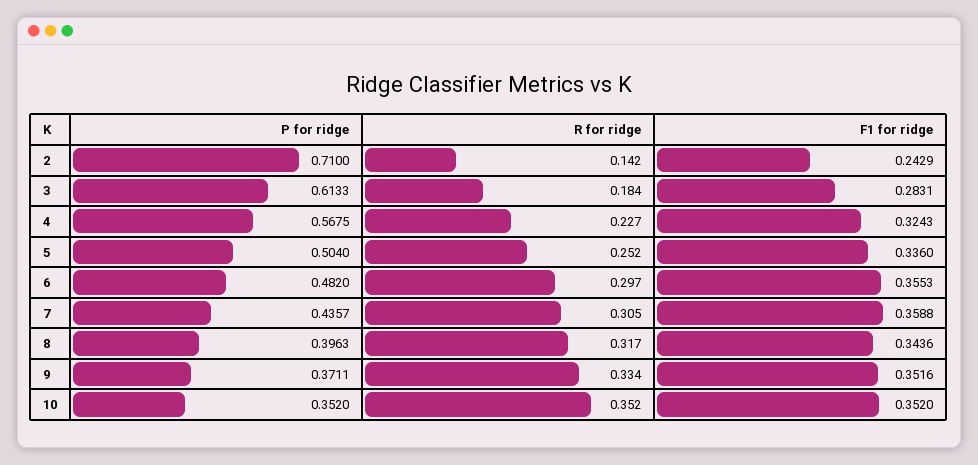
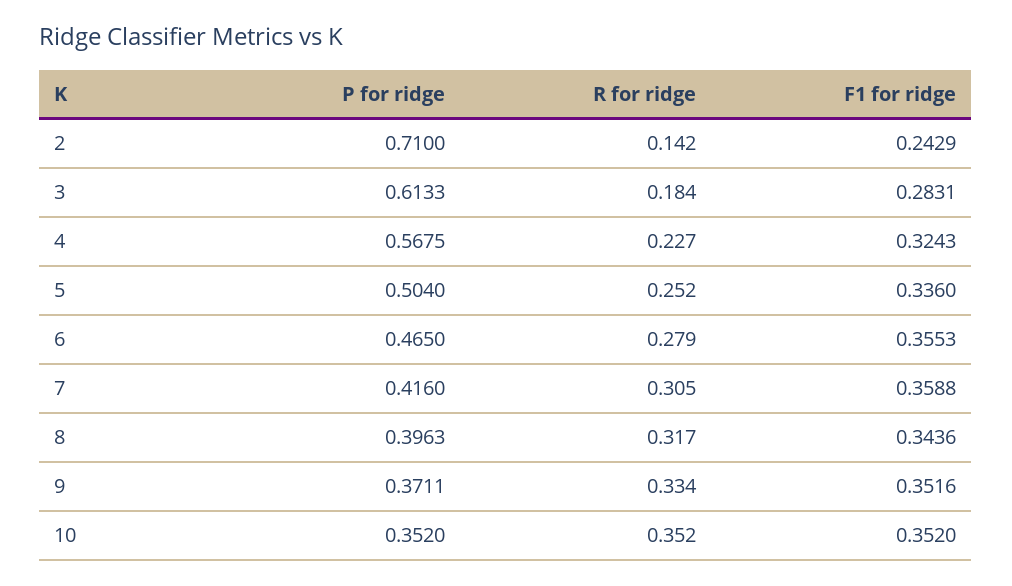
P for ridge, 6: 0.482 -> 0.465
R for ridge, 6: 0.297 -> 0.279
P for ridge, 7: 0.4357 -> 0.416

